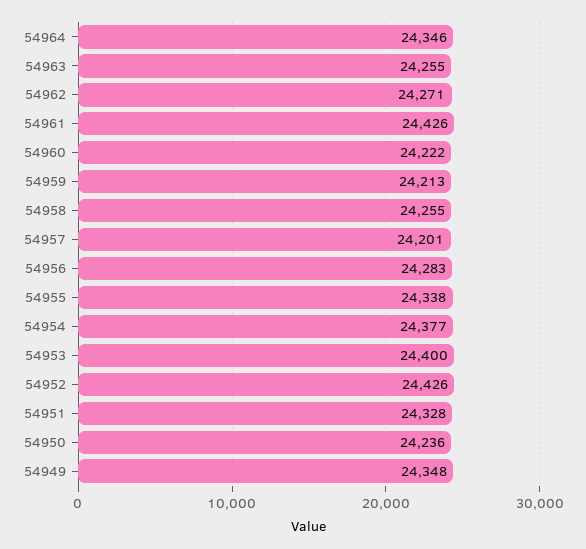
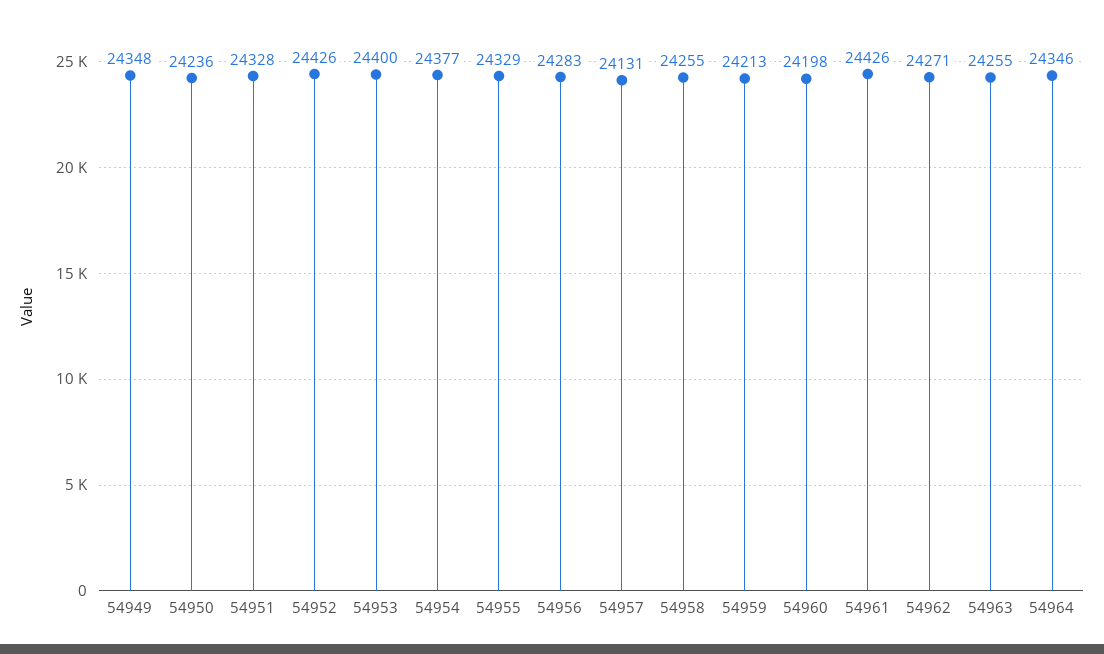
54960: 24222 -> 24198
54957: 24201 -> 24131
54955: 24338 -> 24329

